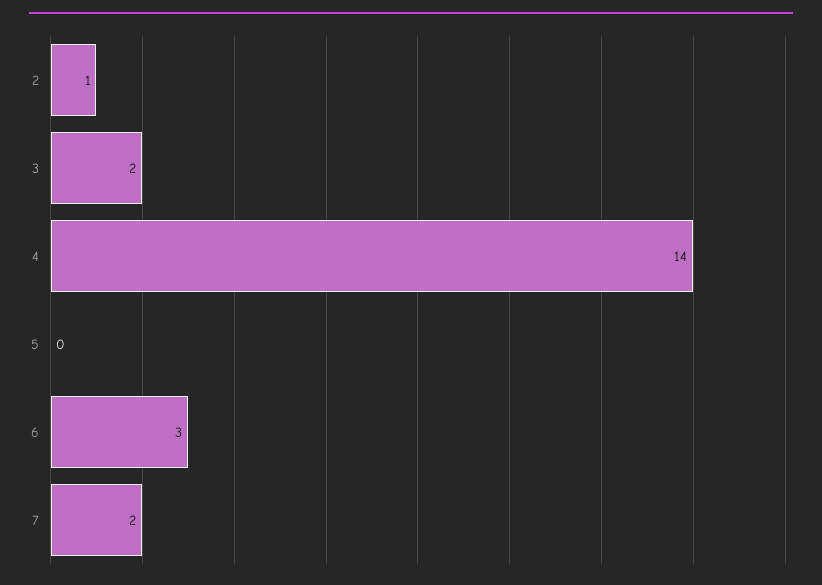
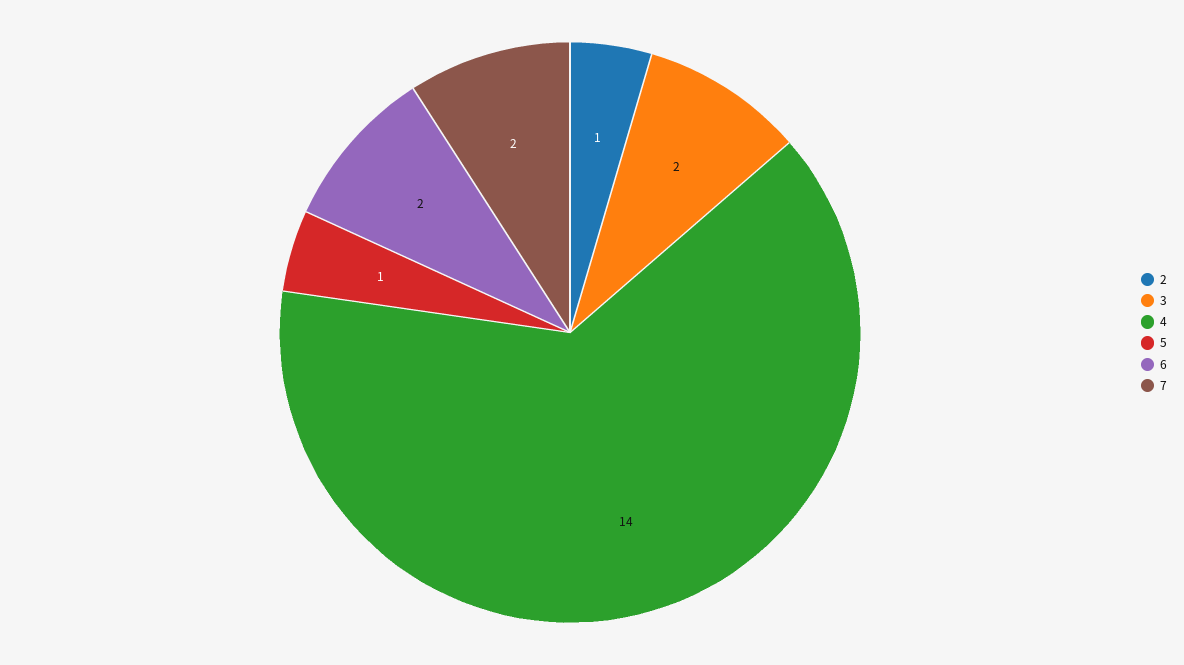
5: 0 -> 1
6: 3 -> 2

